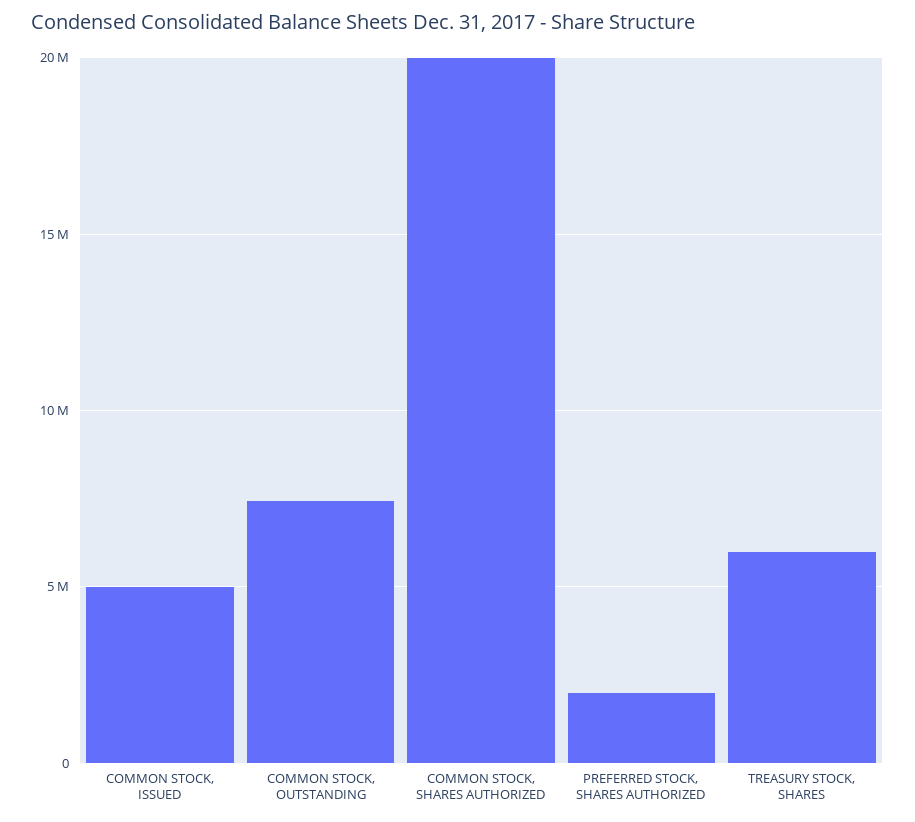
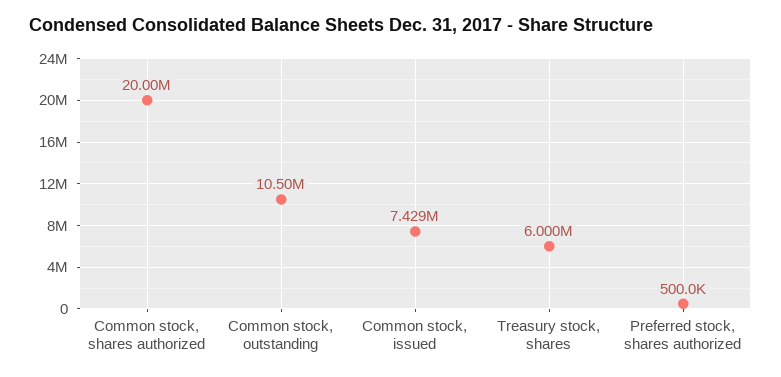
COMMON STOCK, ISSUED: 5000000 -> 7429000
COMMON STOCK, OUTSTANDING: 7500000 -> 10500000
PREFERRED STOCK, SHARES AUTHORIZED: 2000000 -> 500000

